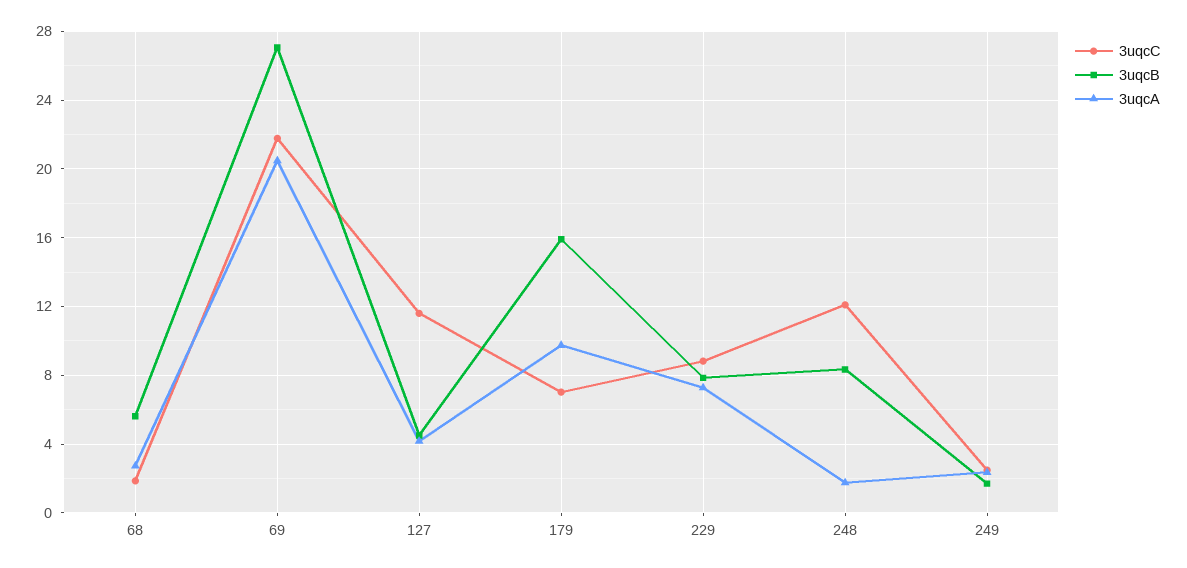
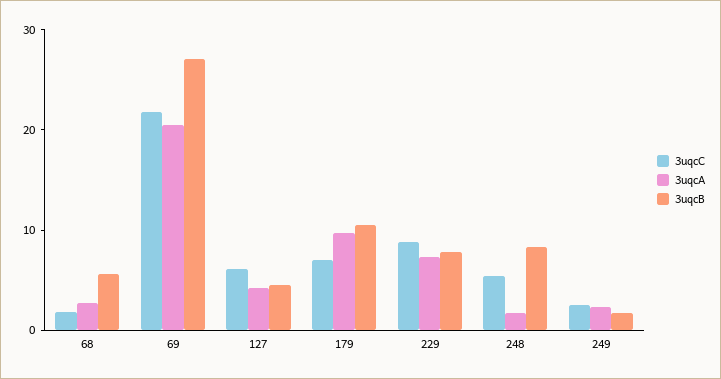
3uqcC, 127: 11.5 -> 6
3uqcB, 179: 16 -> 10
3uqcC, 248: 12 -> 6

